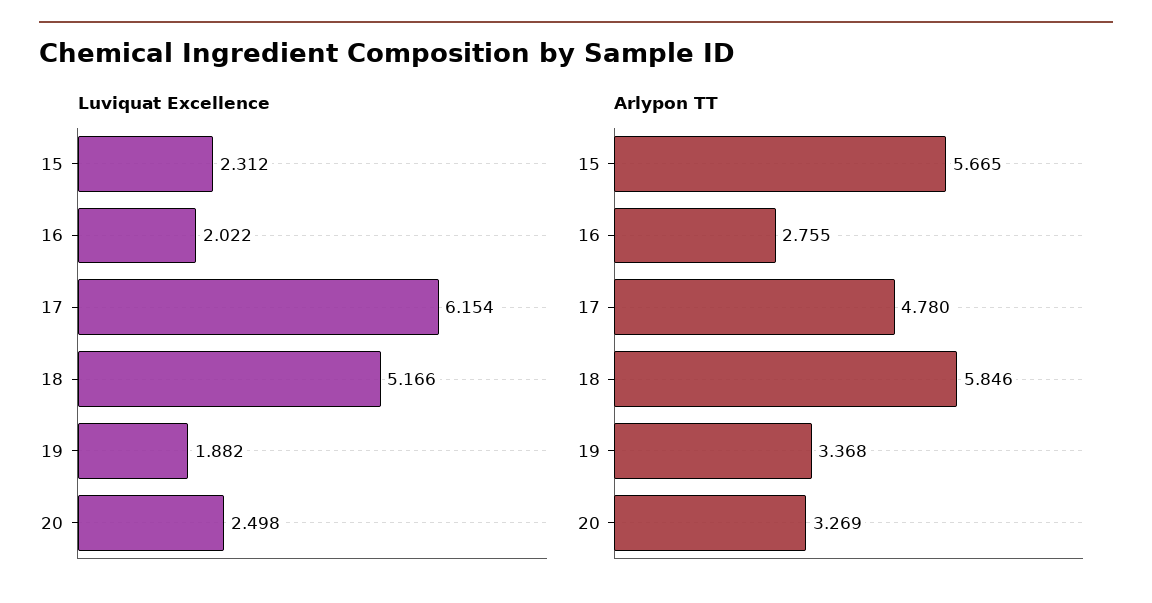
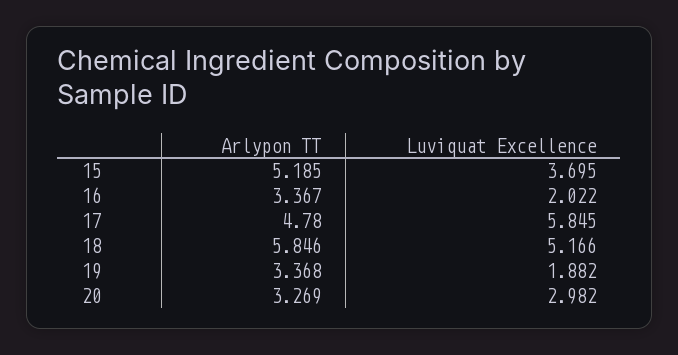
Luviquat Excellence, 15: 2.312 -> 3.695
Luviquat Excellence, 17: 6.154 -> 5.845
Luviquat Excellence, 20: 2.498 -> 2.982
Arlypon TT, 15: 5.665 -> 5.185
Arlypon TT, 16: 2.755 -> 3.367

